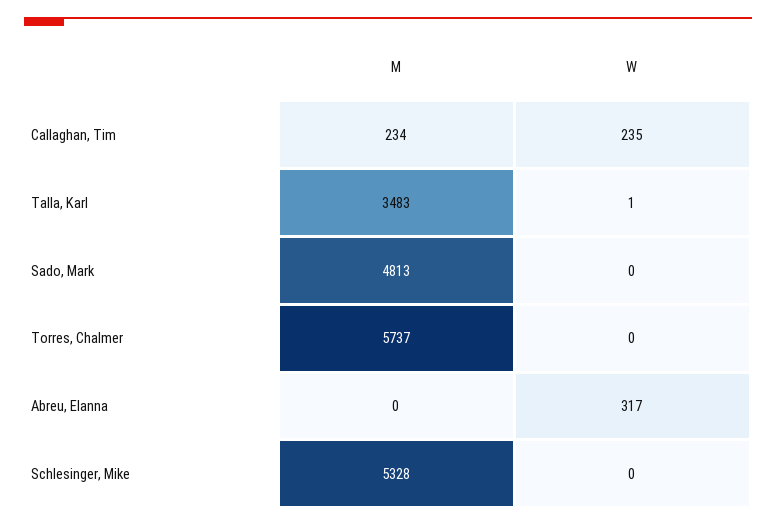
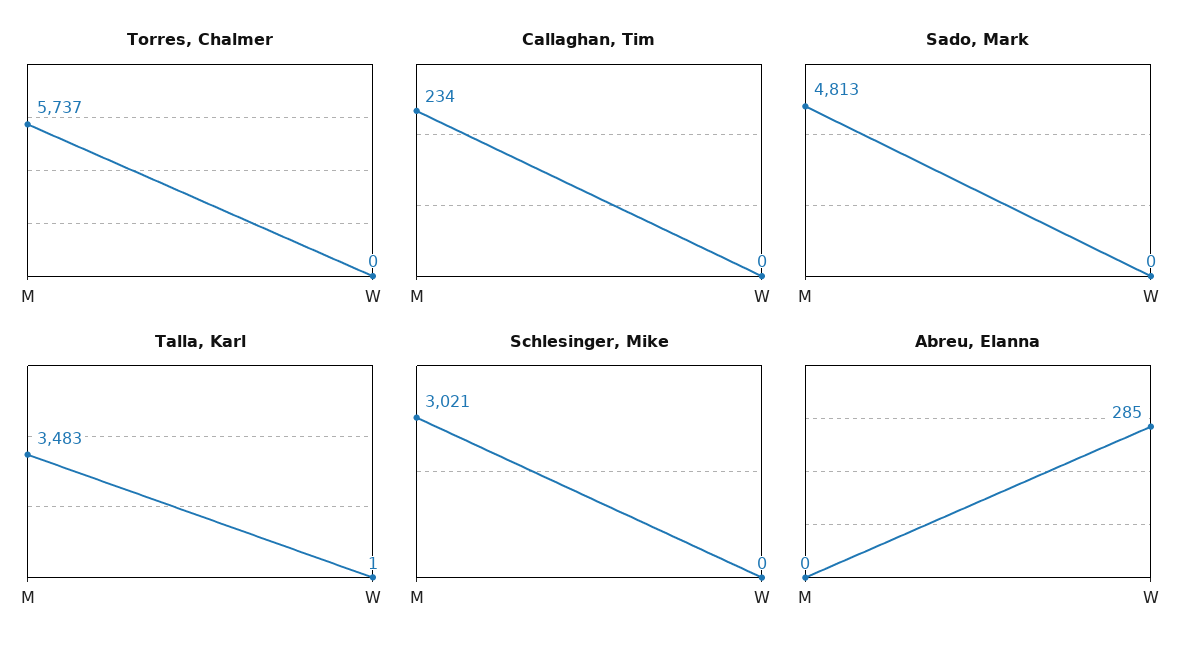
Callaghan, Tim, W: 235 -> 0
Abreu, Elanna, W: 317 -> 285
Schlesinger, Mike, M: 5328 -> 3021

